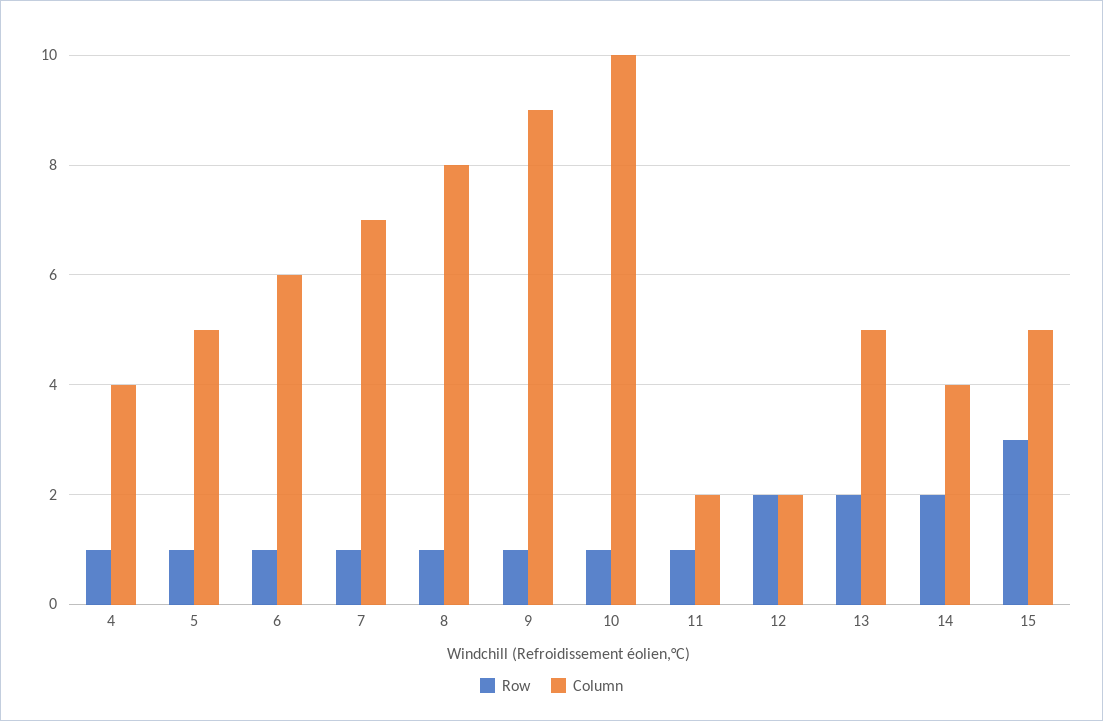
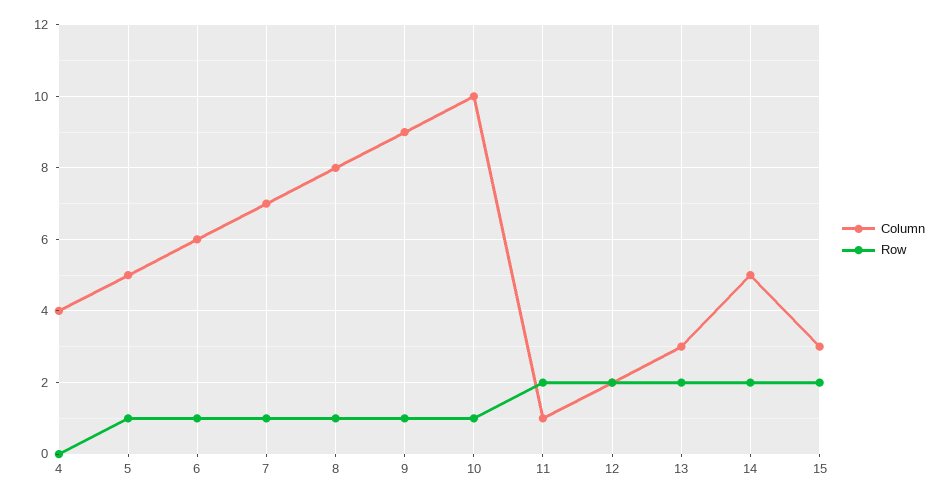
Row, 4: 1 -> 0
Row, 11: 1 -> 2
Column, 11: 2 -> 1
Column, 13: 5 -> 3
Column, 14: 4 -> 5
Row, 15: 3 -> 2
Column, 15: 5 -> 3

